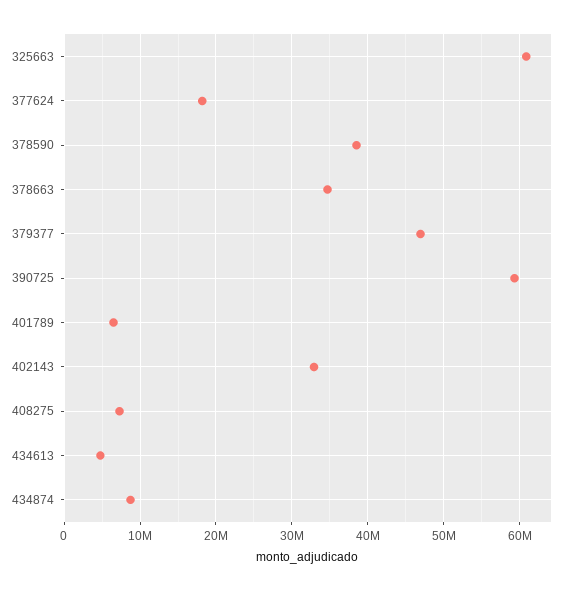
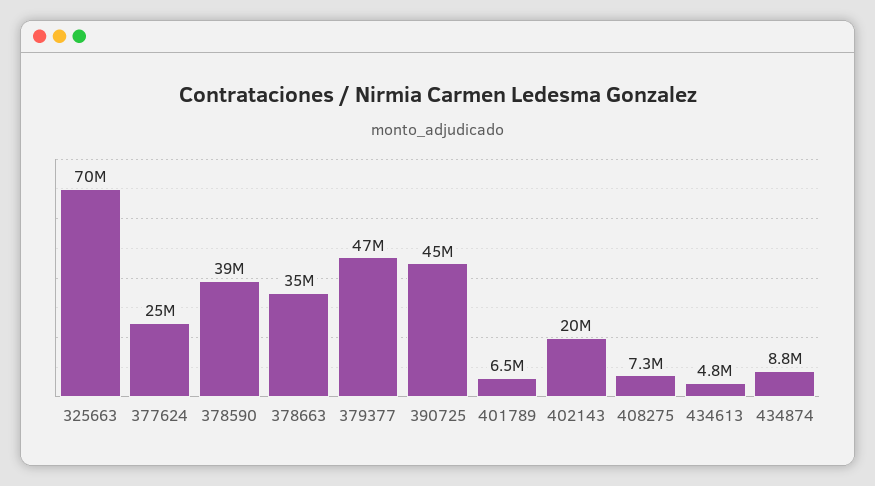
325663: 61000000 -> 70000000
377624: 18000000 -> 25000000
390725: 59000000 -> 45000000
402143: 33000000 -> 20000000

